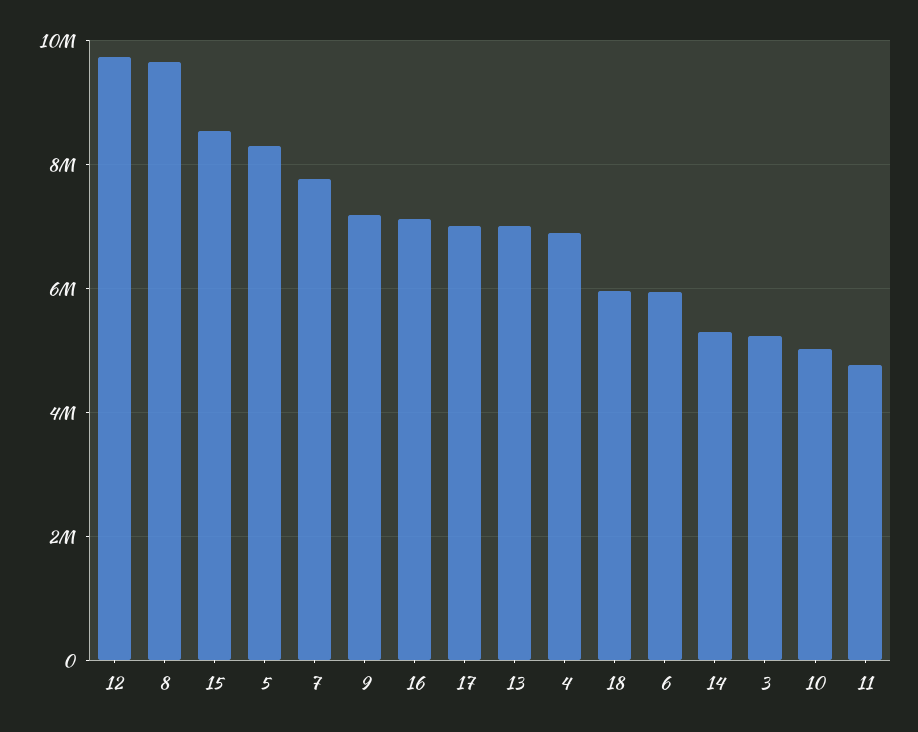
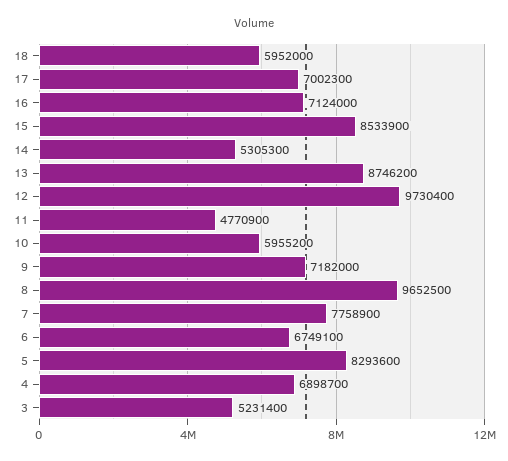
13: 7000000 -> 8746200
6: 6000000 -> 6749100
10: 5000000 -> 5955200

